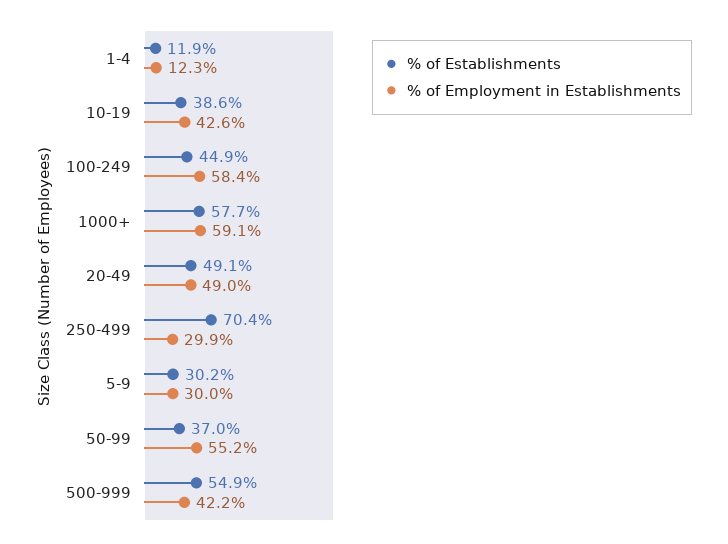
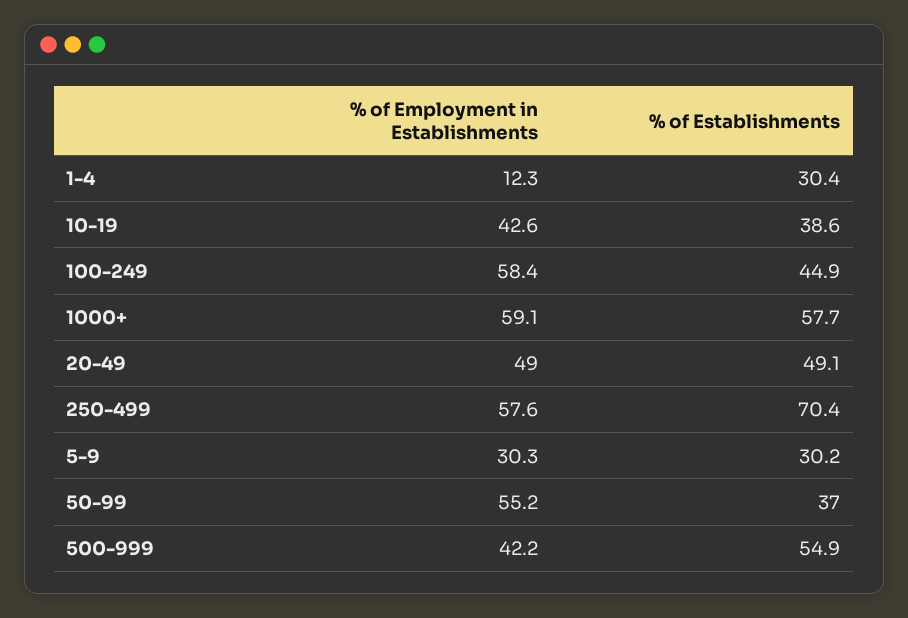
% of Establishments, 1-4: 11.9 -> 30.4
% of Employment in Establishments, 250-499: 29.9 -> 57.6
% of Employment in Establishments, 5-9: 30 -> 30.3

